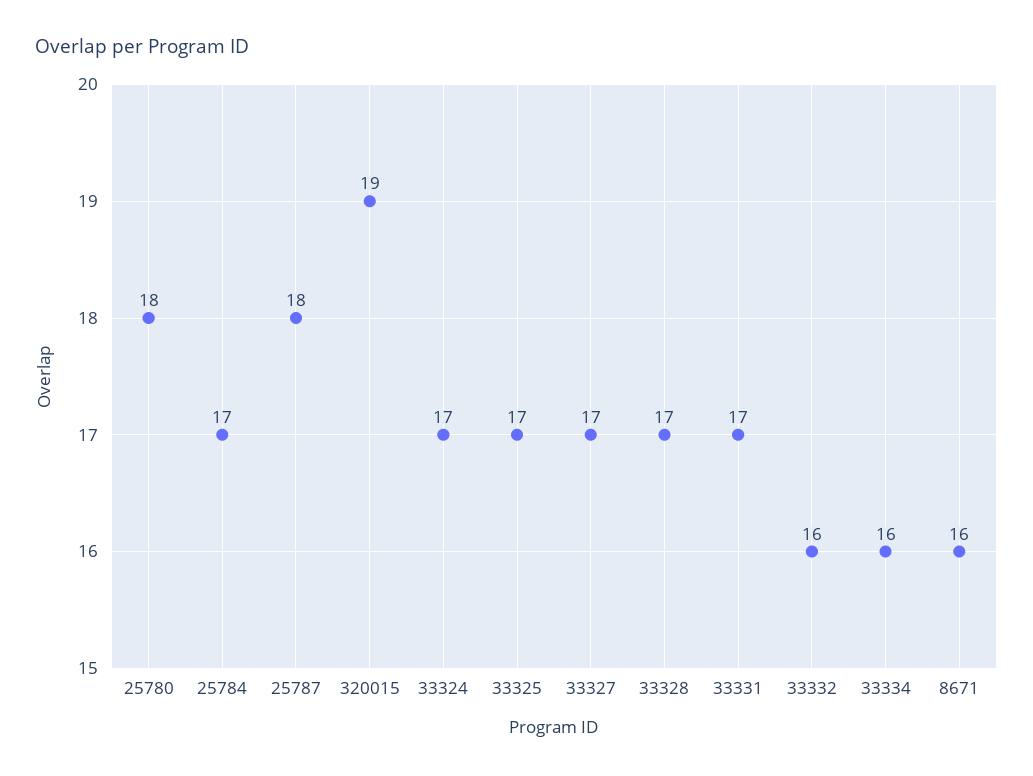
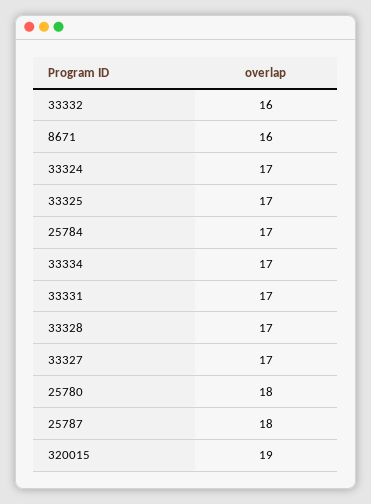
33334: 16 -> 17

